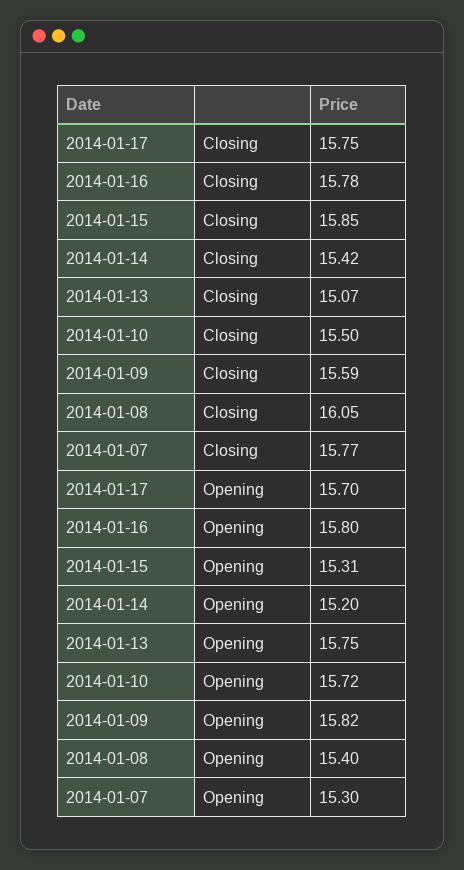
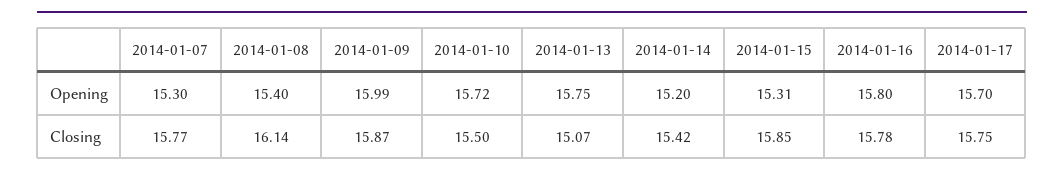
2014-01-09, Closing: 15.59 -> 15.87
2014-01-08, Closing: 16.05 -> 16.14
2014-01-09, Opening: 15.82 -> 15.99

